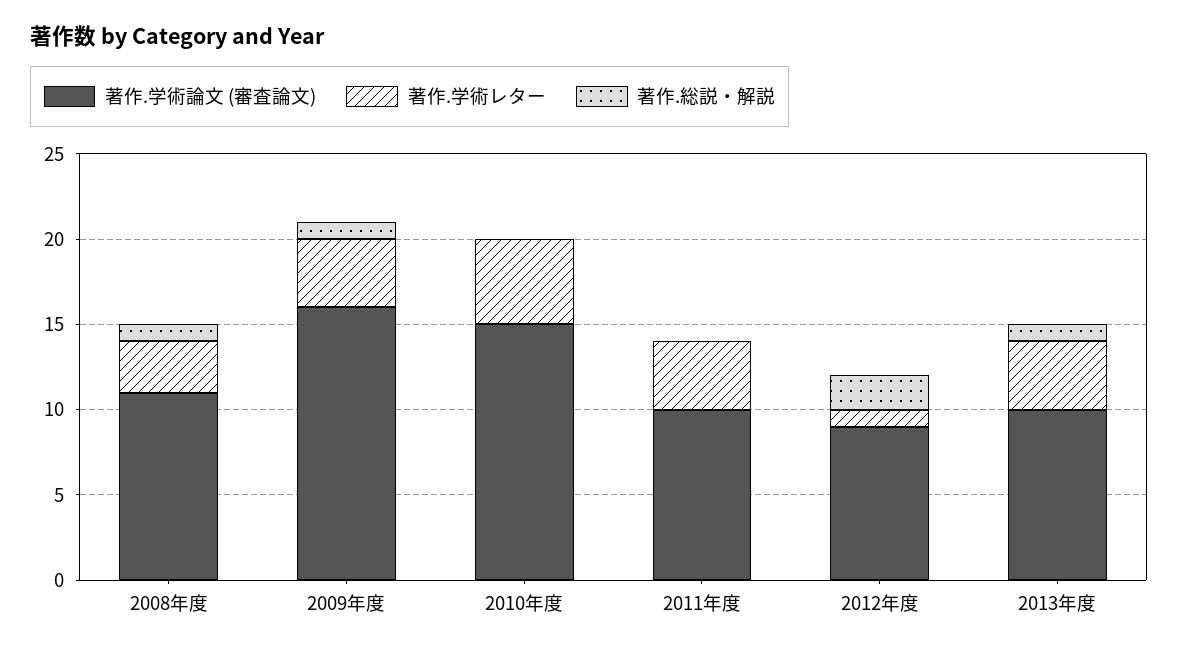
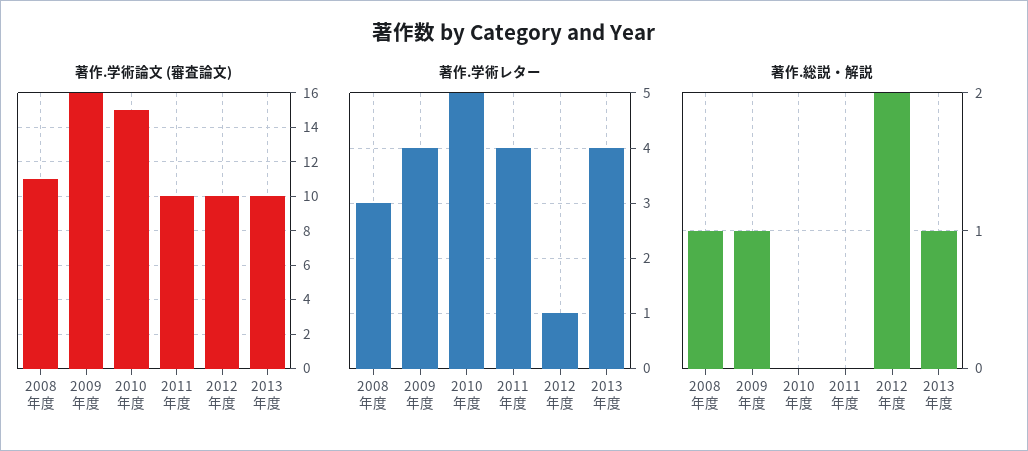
著作.学術論文 (審査論文), 2012年度: 9 -> 10

